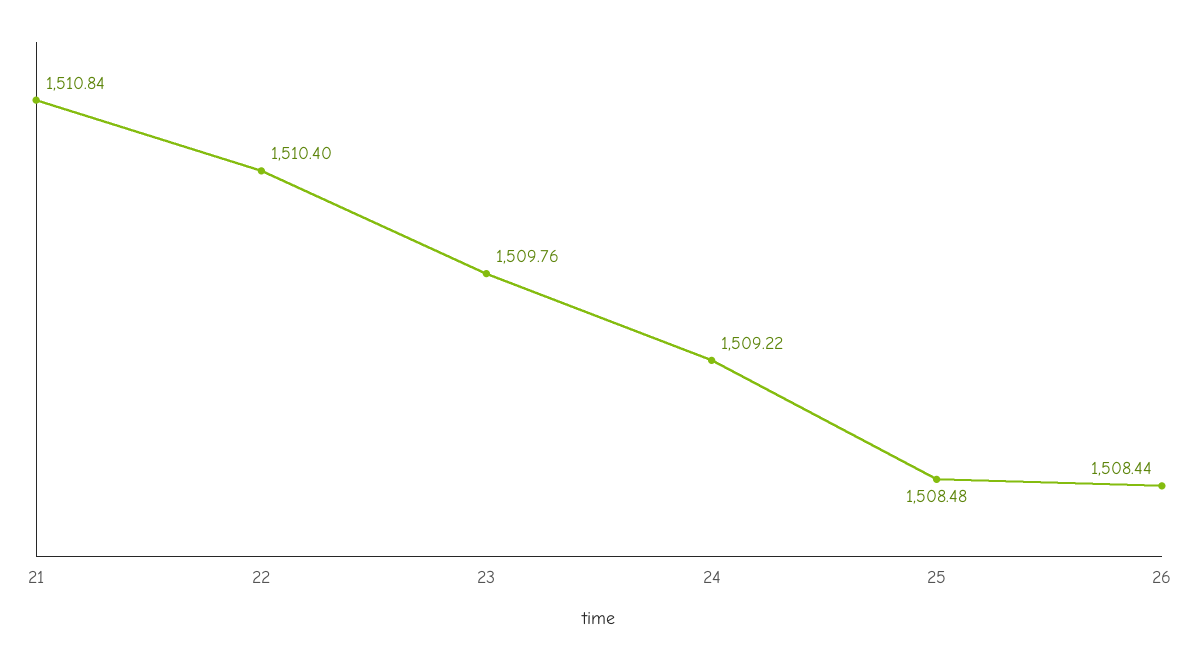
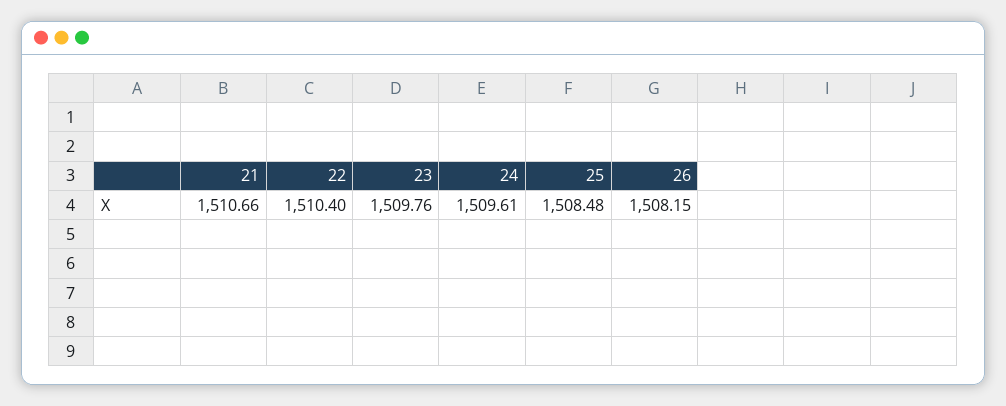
21: 1510.84 -> 1510.66
24: 1509.22 -> 1509.61
26: 1508.44 -> 1508.15

